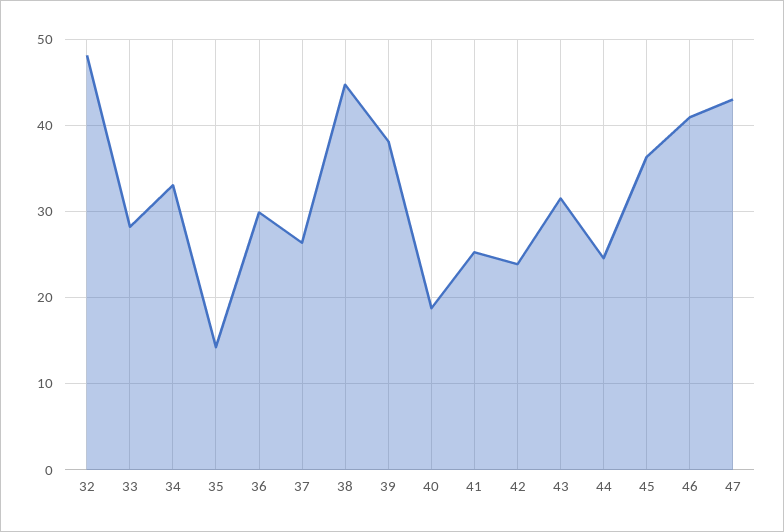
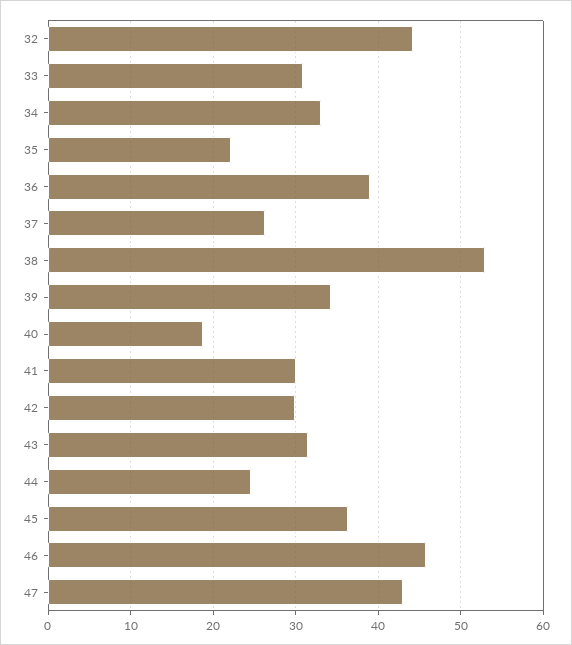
32: 48 -> 44
33: 28 -> 31
35: 14 -> 22
36: 30 -> 39
38: 45 -> 53
39: 38 -> 34
41: 25 -> 30
42: 24 -> 30
46: 41 -> 46

